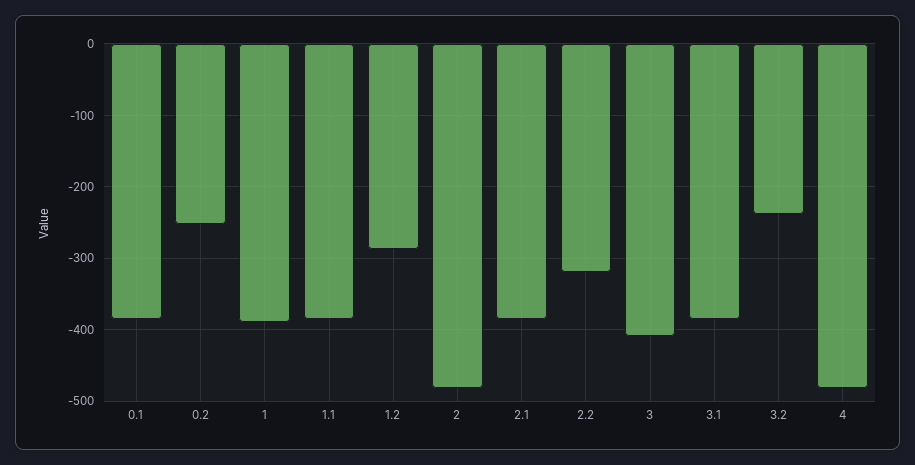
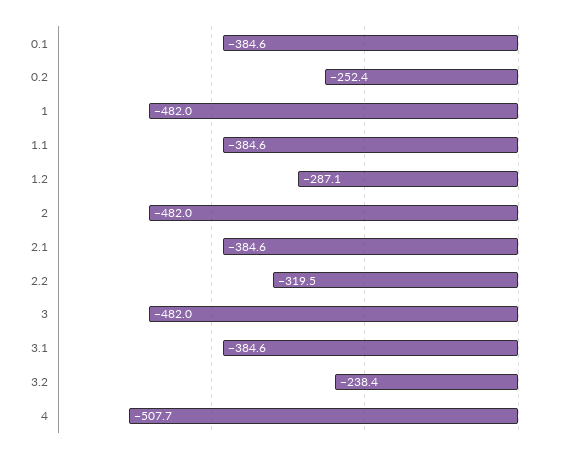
1: -390 -> -482
3: -410 -> -482
4: -480 -> -507.7

